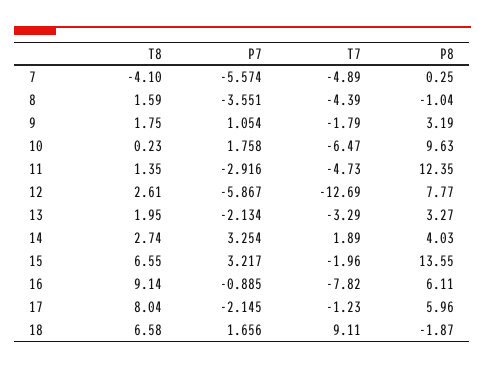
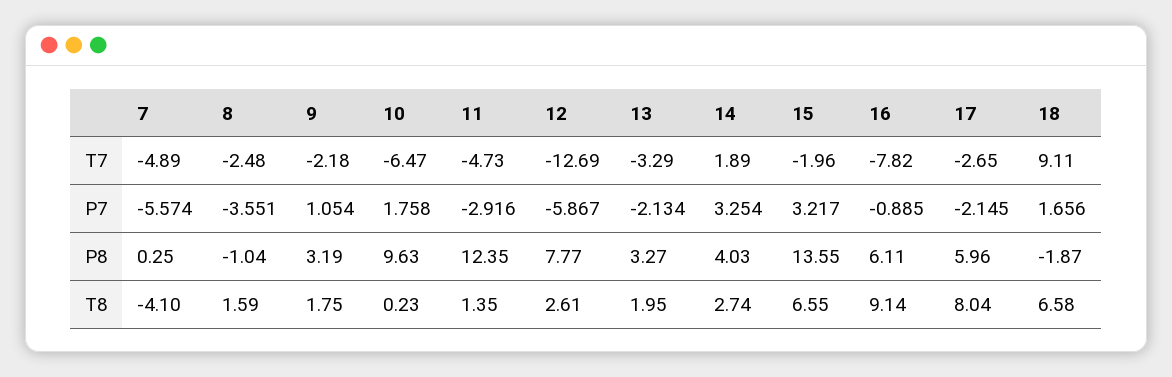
T7, 8: -4.39 -> -2.48
T7, 9: -1.79 -> -2.18
T7, 17: -1.23 -> -2.65

